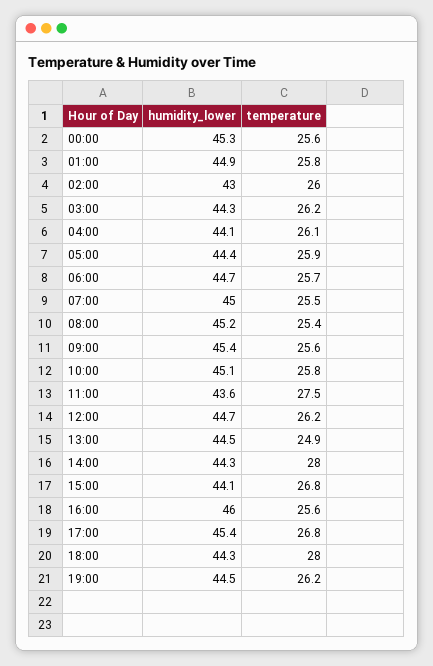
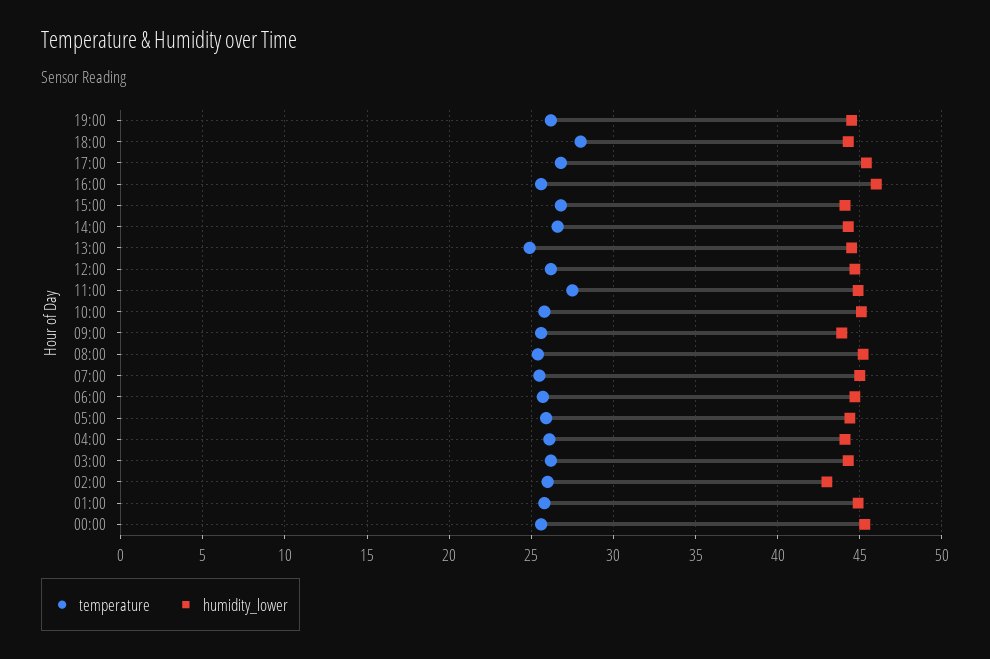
humidity_lower, 09:00: 45.4 -> 44
humidity_lower, 11:00: 43.6 -> 45
temperature, 14:00: 28 -> 26.5

